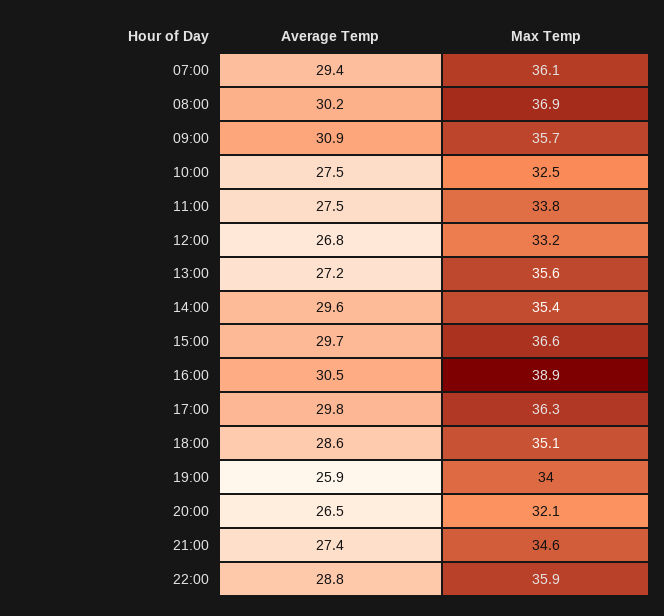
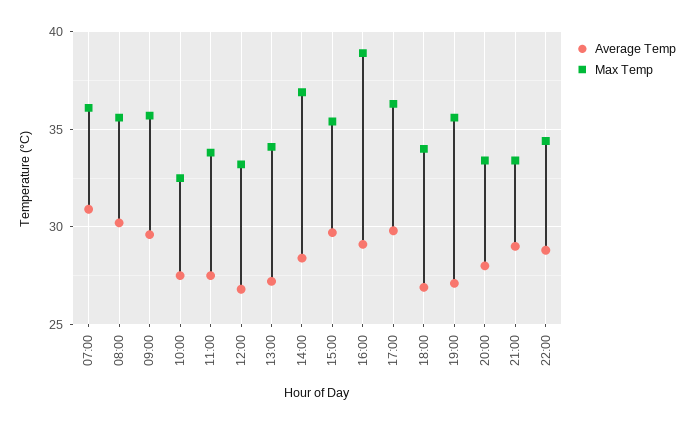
Average Temp, 07:00: 29.4 -> 31
Max Temp, 08:00: 36.9 -> 35.5
Average Temp, 09:00: 30.9 -> 29.5
Max Temp, 13:00: 35.6 -> 34
Average Temp, 14:00: 29.6 -> 28.5
Max Temp, 14:00: 35.4 -> 37
Max Temp, 15:00: 36.6 -> 35.5
Average Temp, 16:00: 30.5 -> 29
Average Temp, 18:00: 28.6 -> 27
Max Temp, 18:00: 35.1 -> 34
Average Temp, 19:00: 25.9 -> 27
Max Temp, 19:00: 34 -> 35.5
Average Temp, 20:00: 26.5 -> 28
Max Temp, 20:00: 32.1 -> 33.5
Average Temp, 21:00: 27.4 -> 29
Max Temp, 21:00: 34.6 -> 33.5
Max Temp, 22:00: 35.9 -> 34.5

